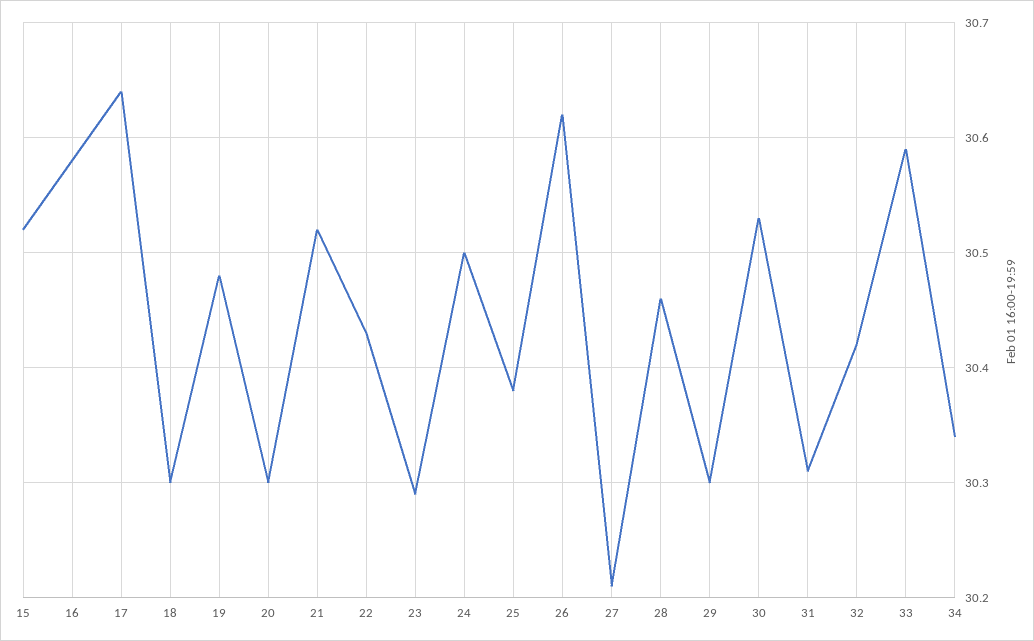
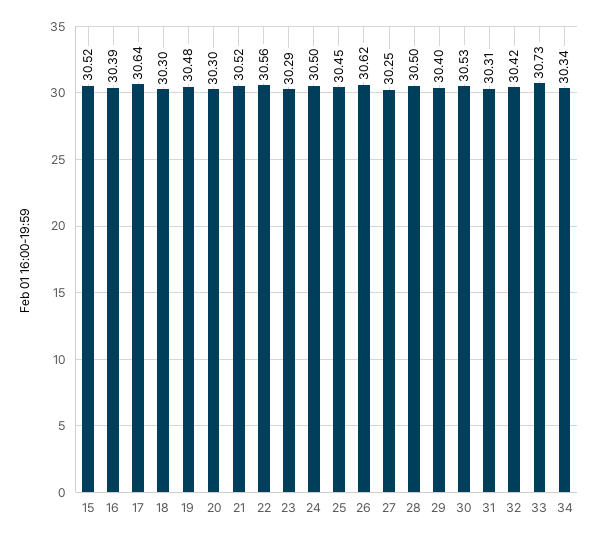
16: 30.58 -> 30.39
22: 30.43 -> 30.56
25: 30.38 -> 30.45
27: 30.21 -> 30.25
28: 30.46 -> 30.5
29: 30.3 -> 30.4
33: 30.59 -> 30.73

